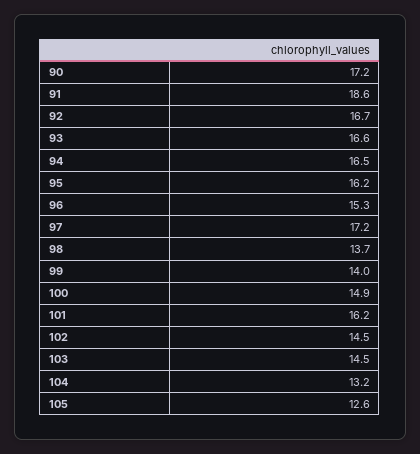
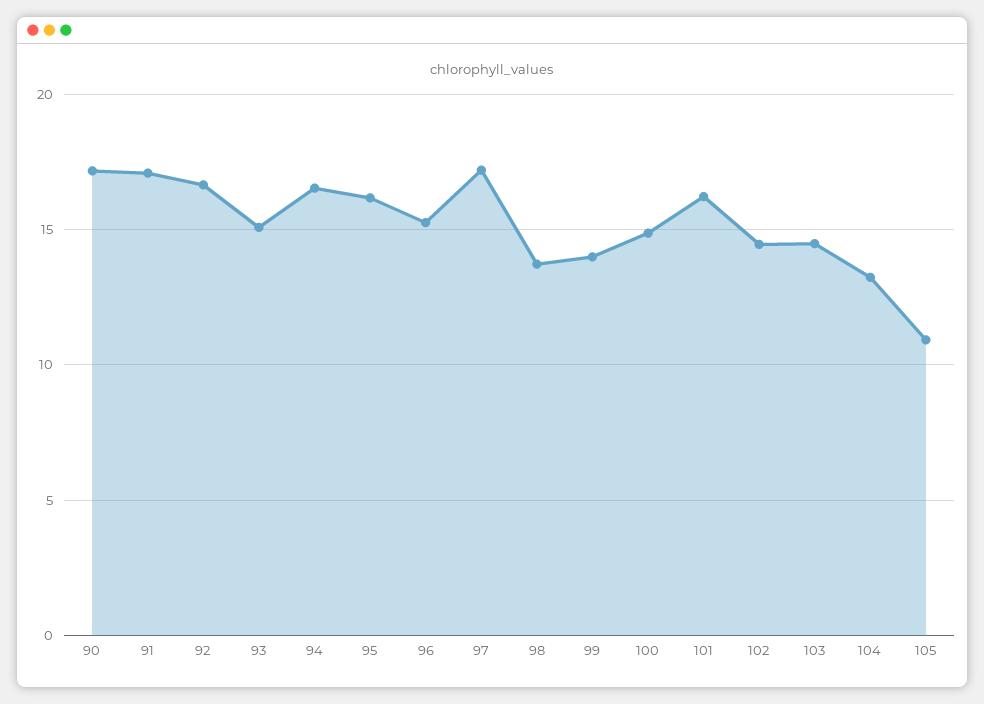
91: 18.6 -> 17
93: 16.6 -> 15
105: 12.6 -> 11

